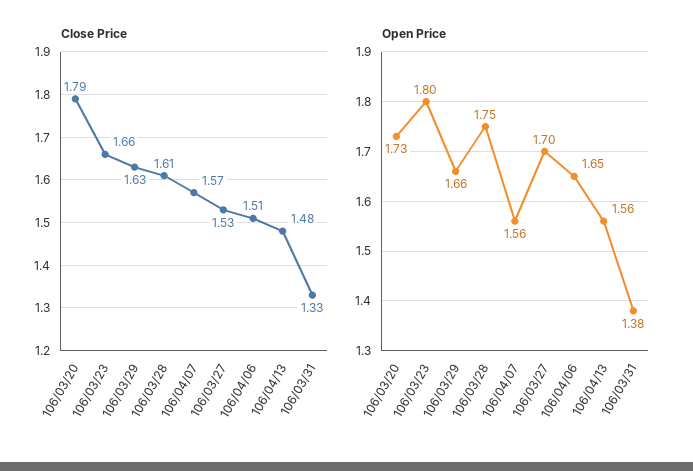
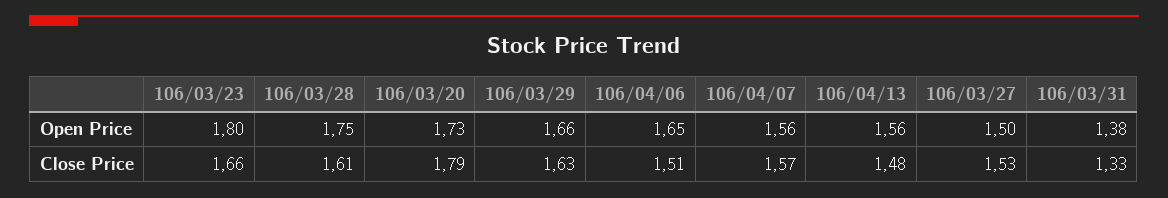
Open Price, 106/03/27: 1.7 -> 1.5

